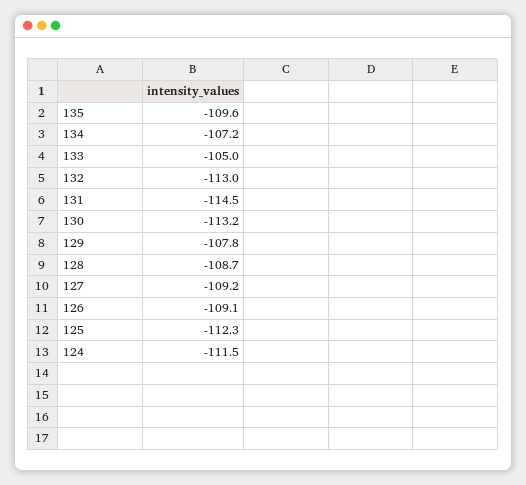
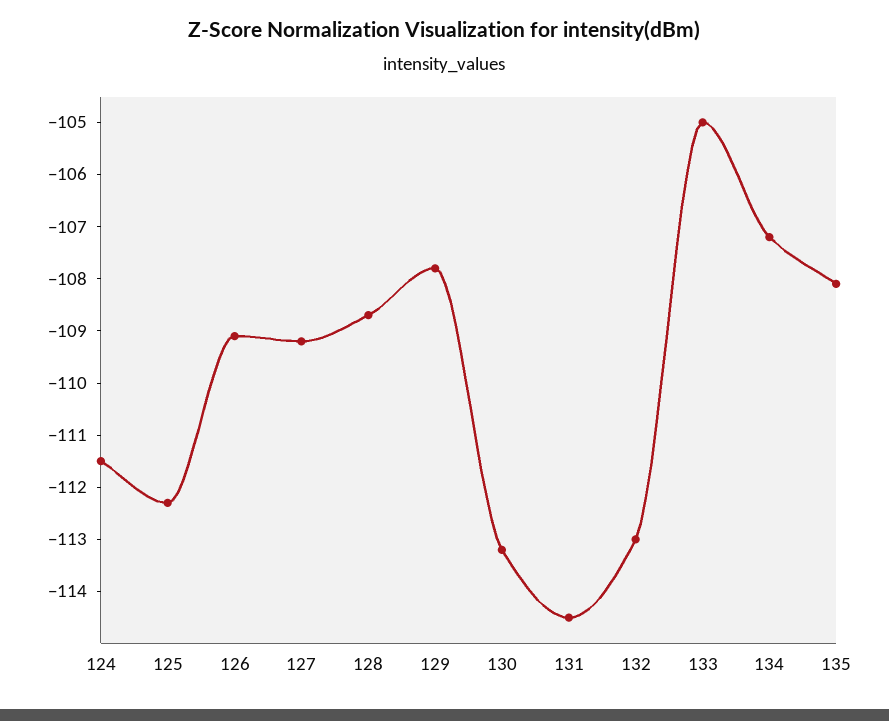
135: -109.6 -> -108

